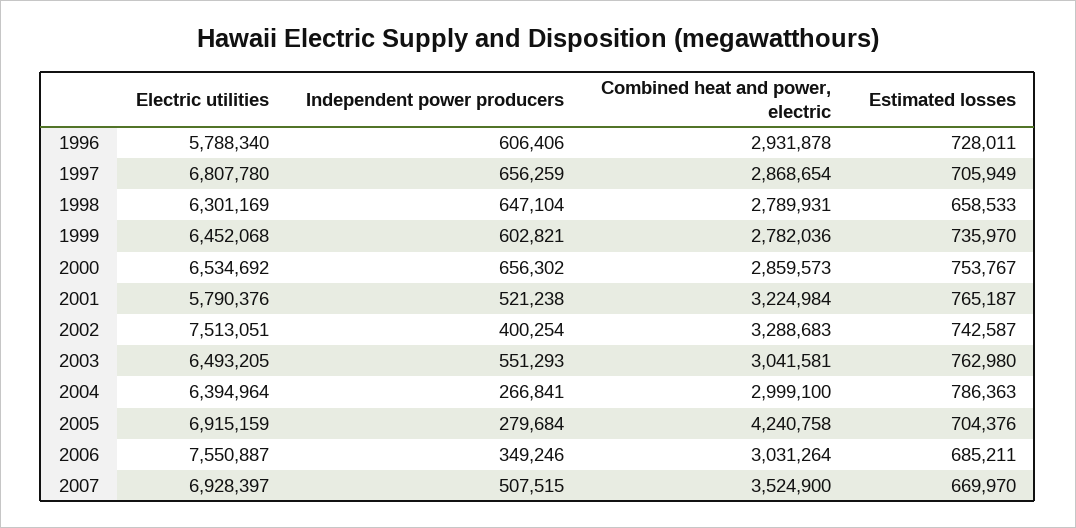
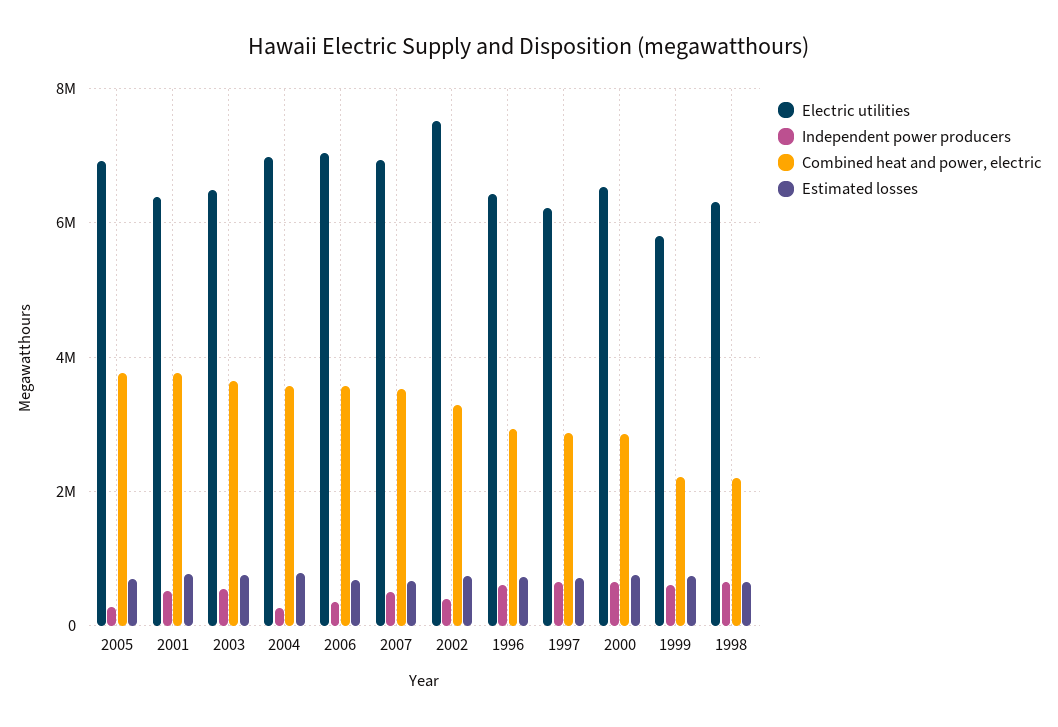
Electric utilities, 1996: 5788340 -> 6400000
Electric utilities, 1997: 6807780 -> 6200000
Combined heat and power, electric, 1998: 2789931 -> 2200000
Electric utilities, 1999: 6452068 -> 5800000
Combined heat and power, electric, 1999: 2782036 -> 2200000
Electric utilities, 2001: 5790376 -> 6400000
Combined heat and power, electric, 2001: 3224984 -> 3800000
Combined heat and power, electric, 2003: 3041581 -> 3600000
Electric utilities, 2004: 6394964 -> 7000000
Combined heat and power, electric, 2004: 2999100 -> 3600000
Combined heat and power, electric, 2005: 4240758 -> 3800000
Electric utilities, 2006: 7550887 -> 7000000
Combined heat and power, electric, 2006: 3031264 -> 3600000

